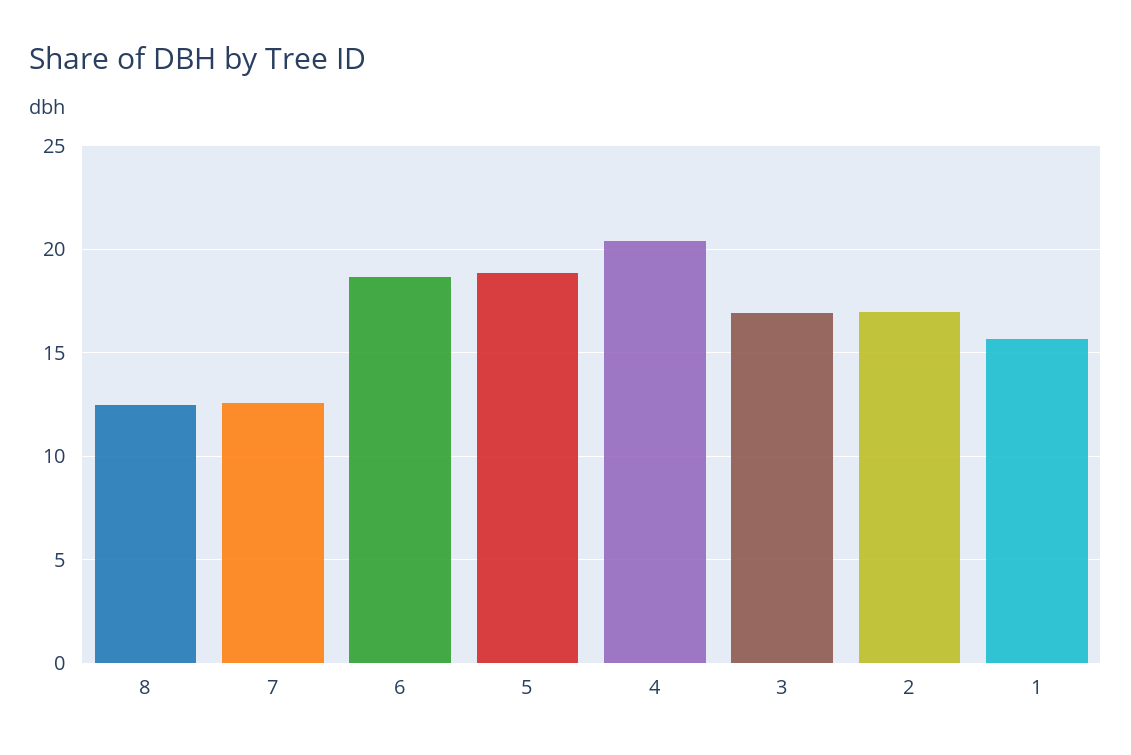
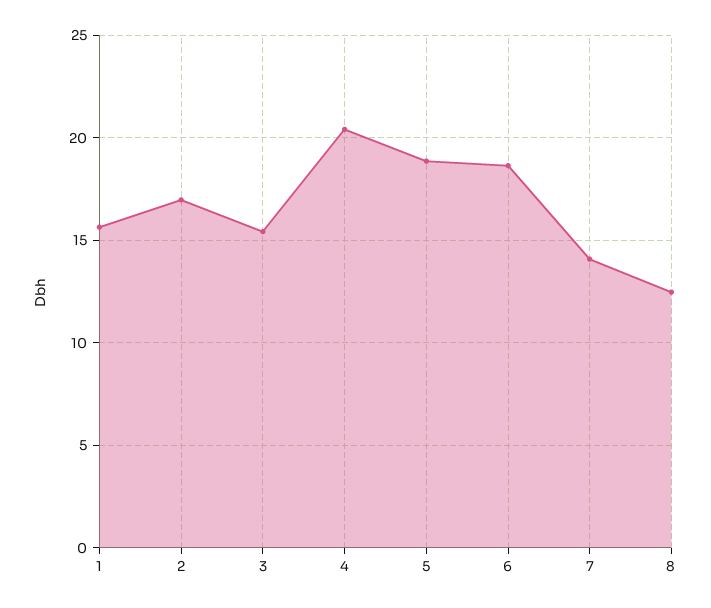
7: 12.5 -> 14
3: 17 -> 15.5

